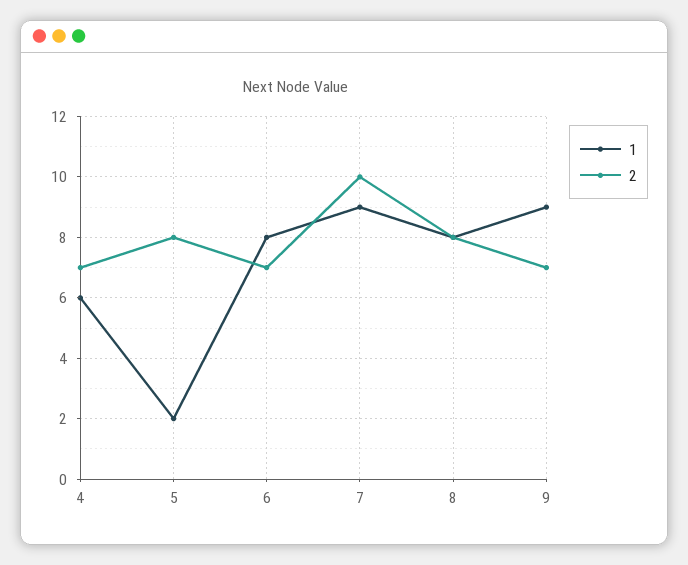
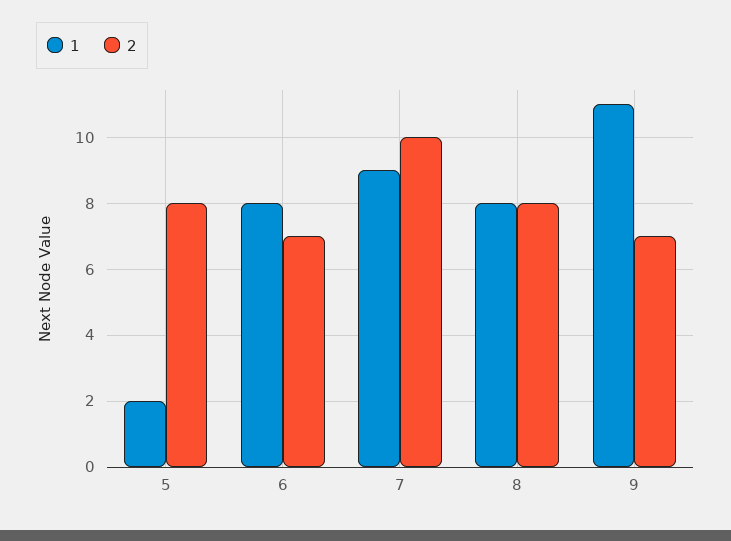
1, 4: 6 -> none
2, 4: 7 -> none
1, 9: 9 -> 11

